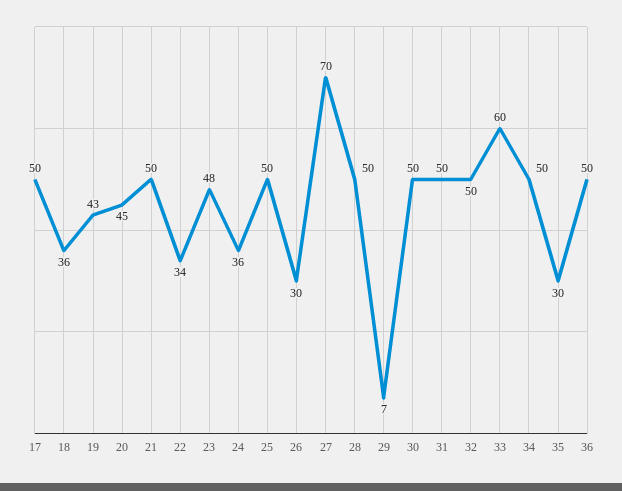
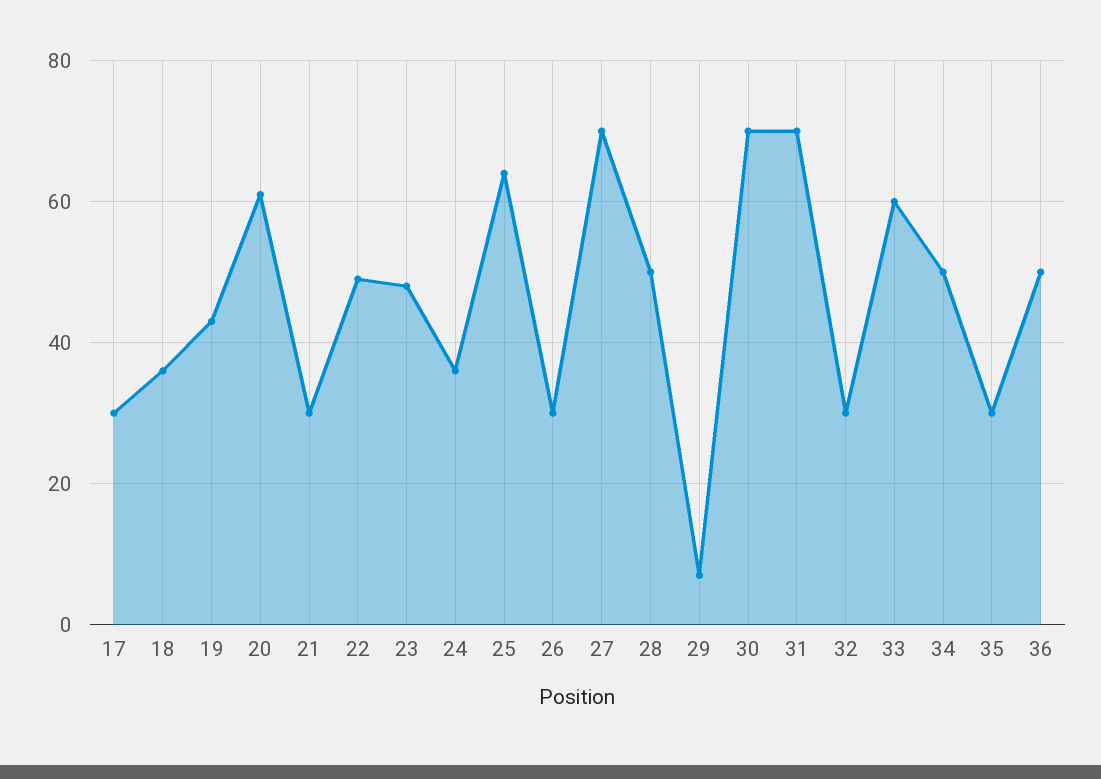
17: 50 -> 30
20: 45 -> 60
21: 50 -> 30
22: 34 -> 50
25: 50 -> 65
30: 50 -> 70
31: 50 -> 70
32: 50 -> 30

